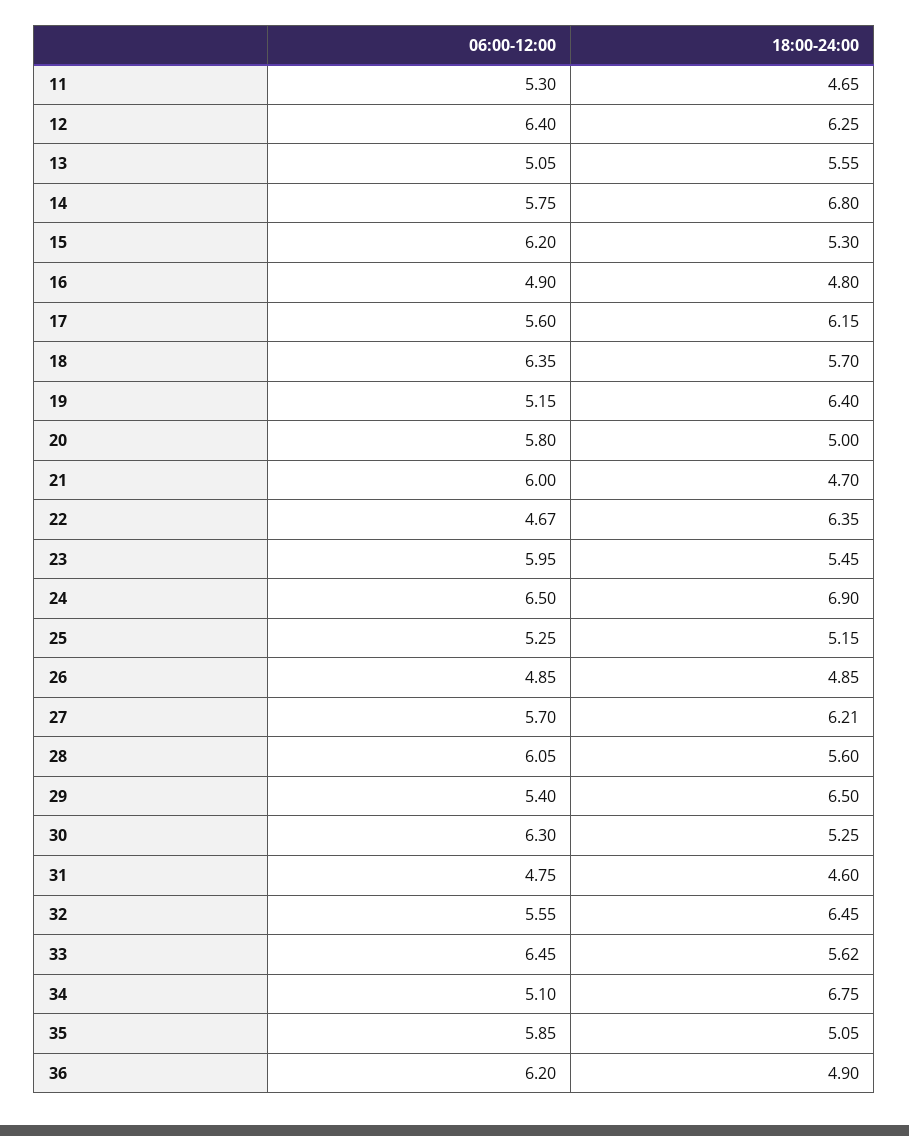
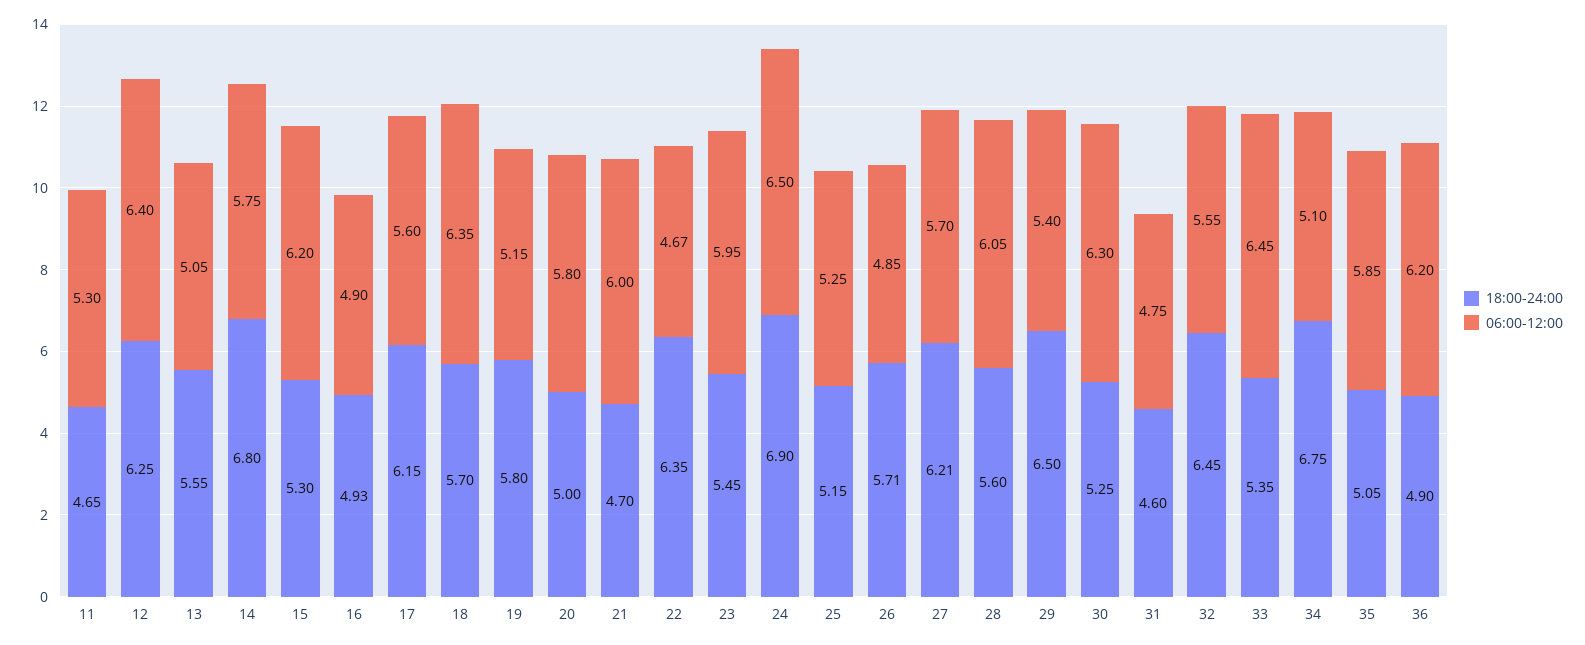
18:00-24:00, 16: 4.8 -> 4.93
18:00-24:00, 19: 6.4 -> 5.8
18:00-24:00, 26: 4.85 -> 5.71
18:00-24:00, 33: 5.62 -> 5.35

